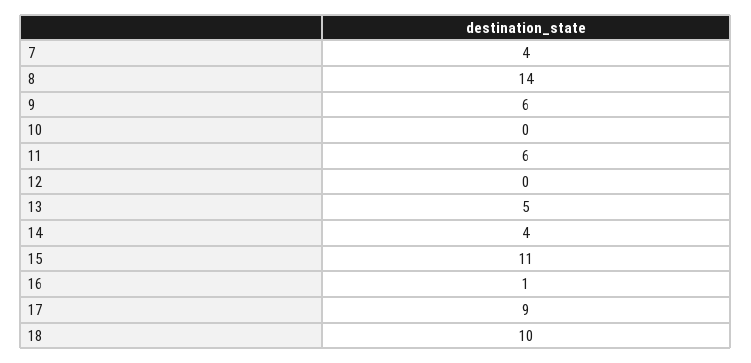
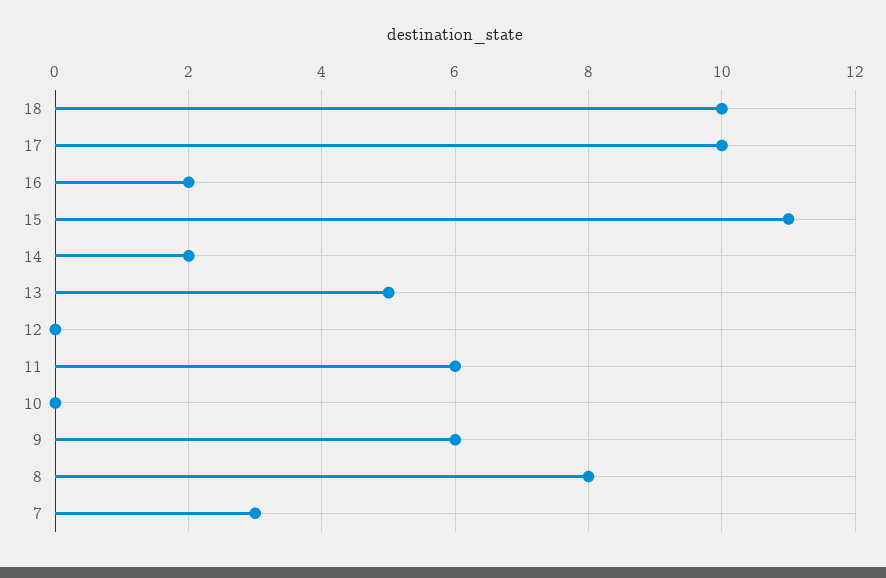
7: 4 -> 3
8: 14 -> 8
14: 4 -> 2
16: 1 -> 2
17: 9 -> 10

